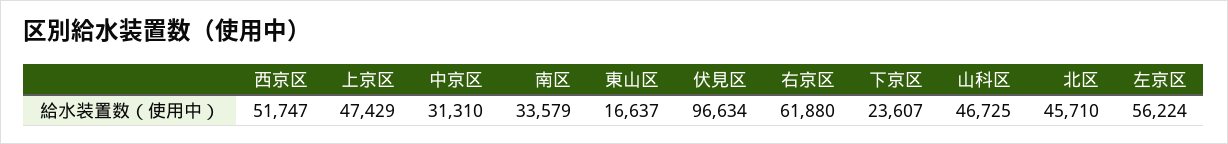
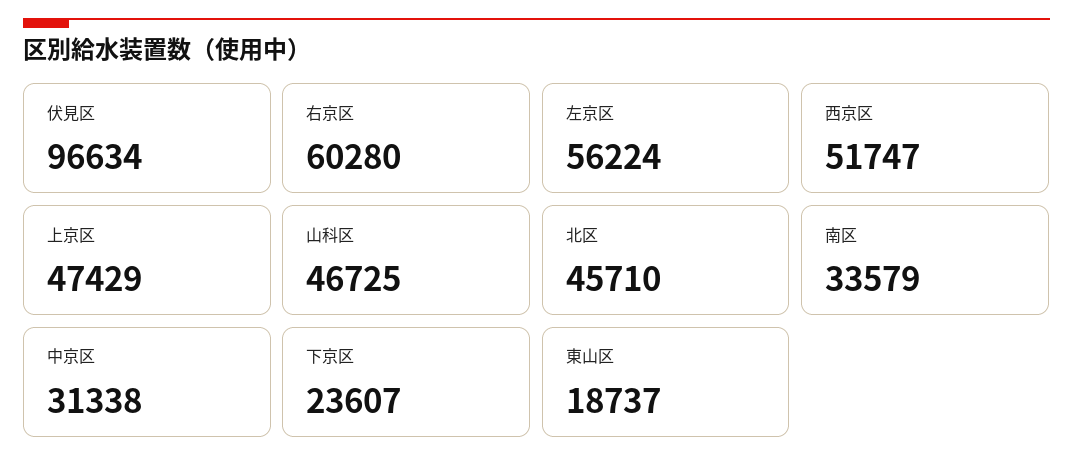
中京区: 31310 -> 31338
東山区: 16637 -> 18737
右京区: 61880 -> 60280

